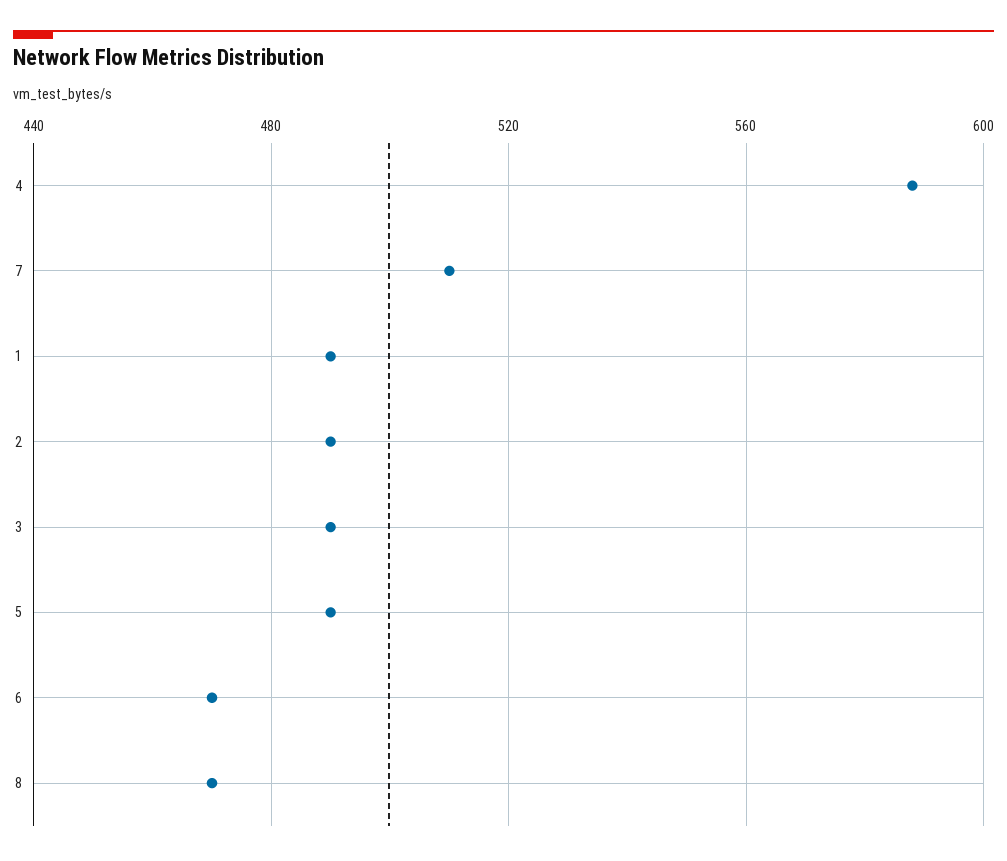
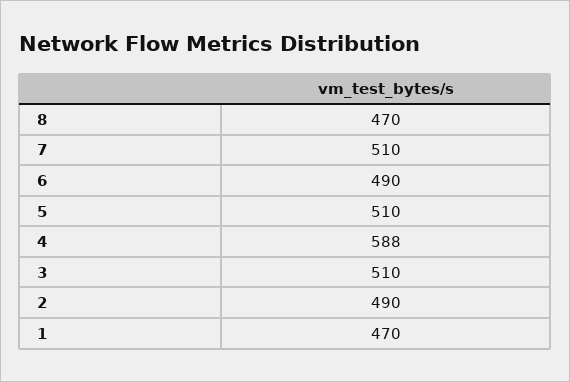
1: 490 -> 470
3: 490 -> 510
5: 490 -> 510
6: 470 -> 490

